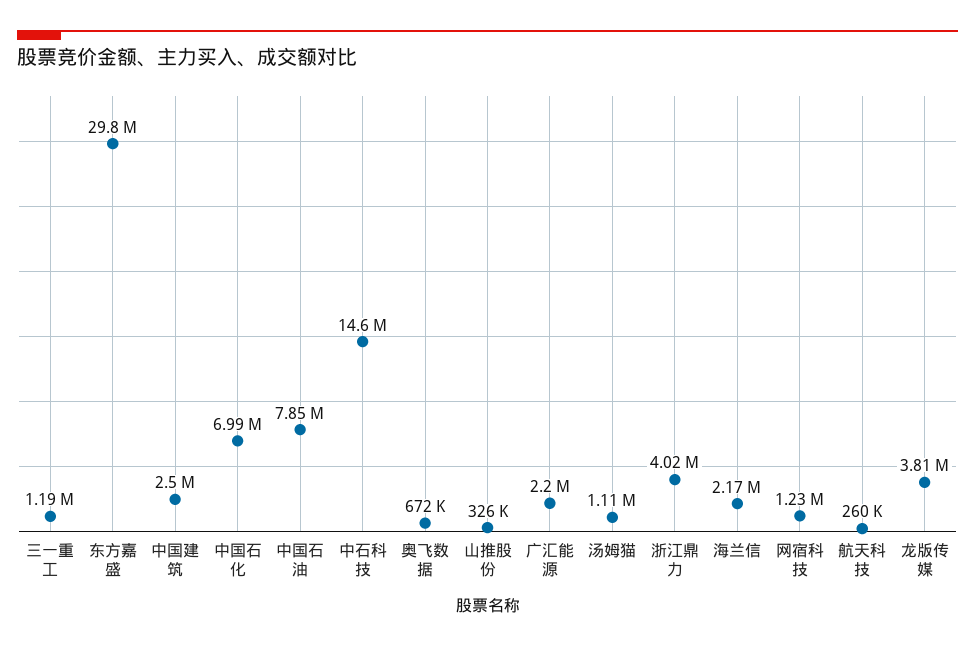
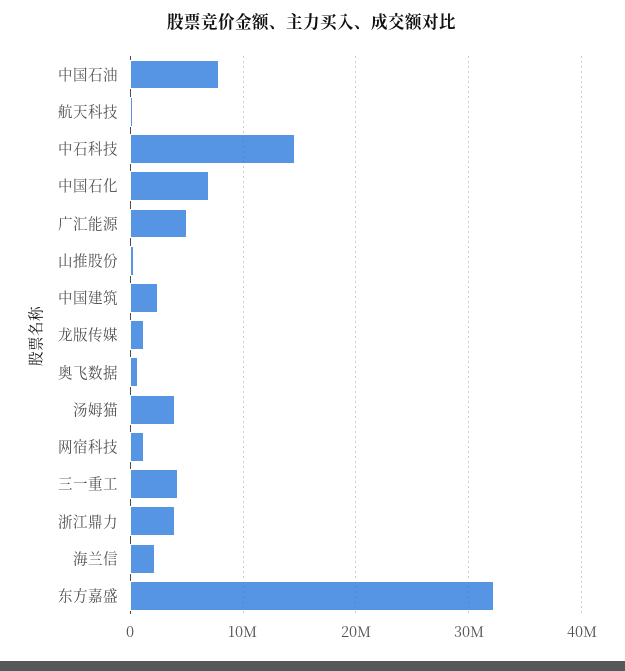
三一重工: 1190000 -> 4000000
东方嘉盛: 29800000 -> 32000000
广汇能源: 2200000 -> 5000000
汤姆猫: 1110000 -> 4000000
龙版传媒: 3810000 -> 1000000

